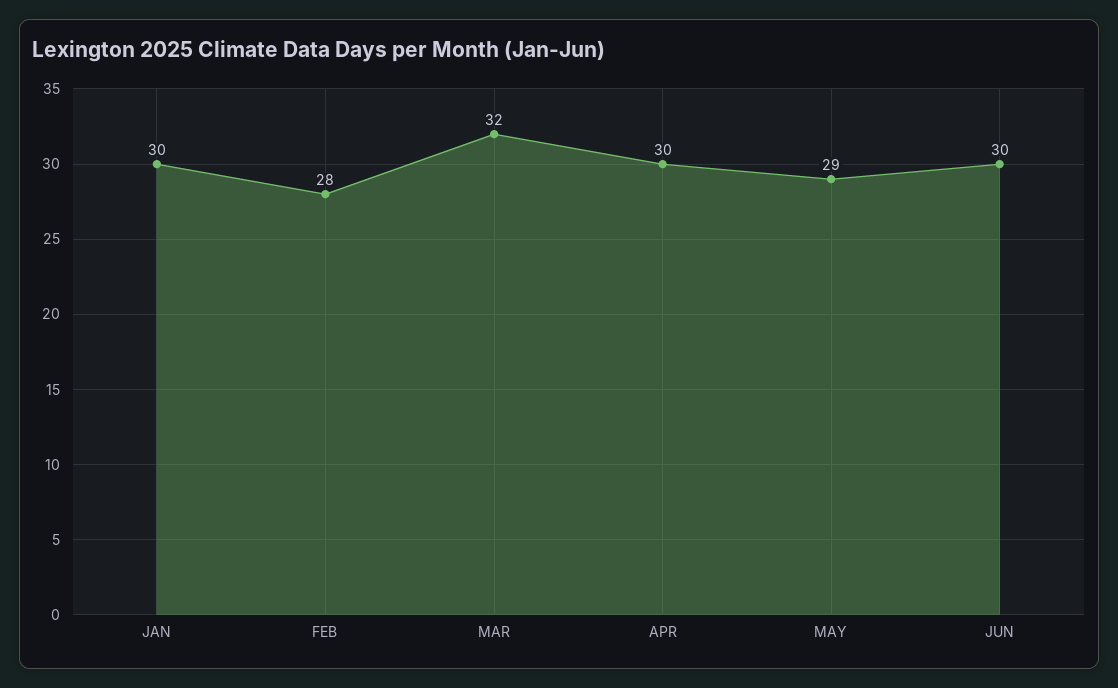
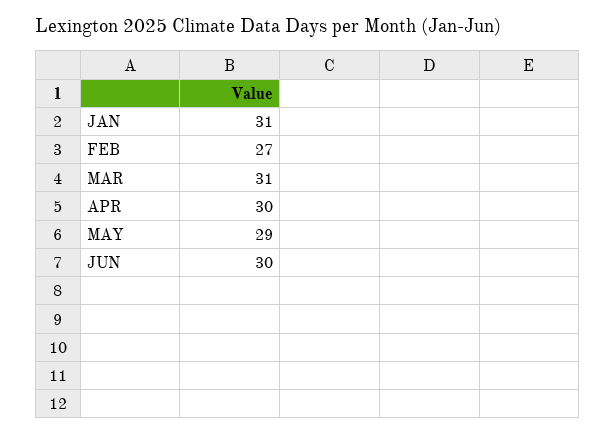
JAN: 30 -> 31
FEB: 28 -> 27
MAR: 32 -> 31

